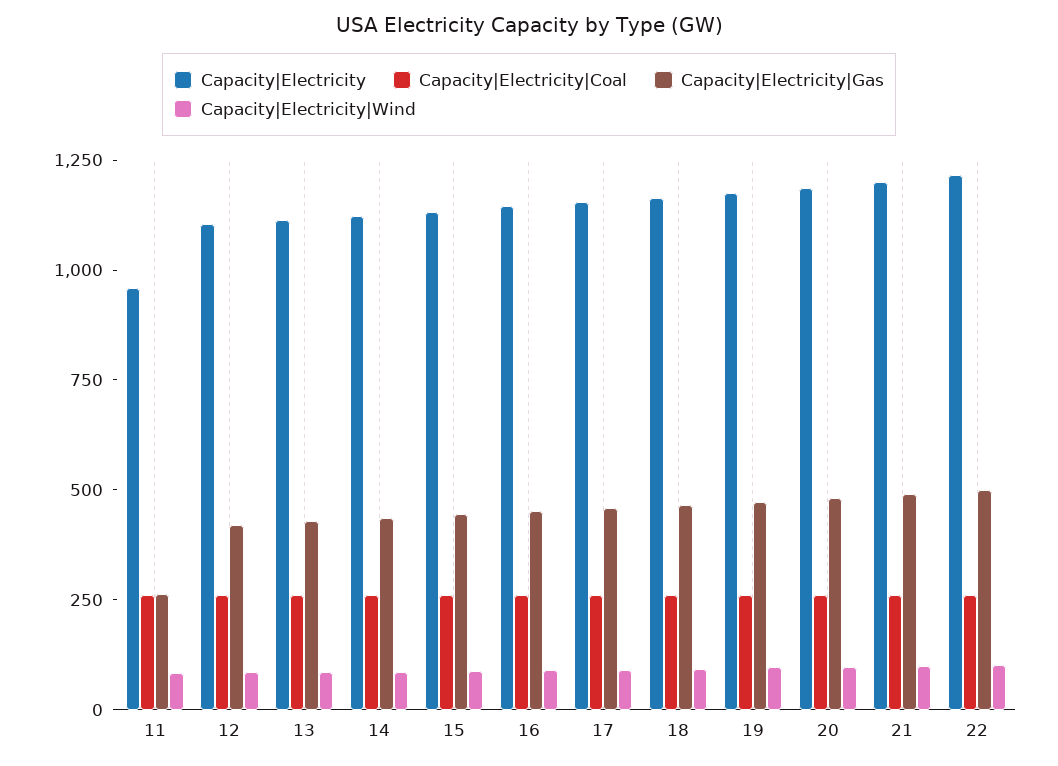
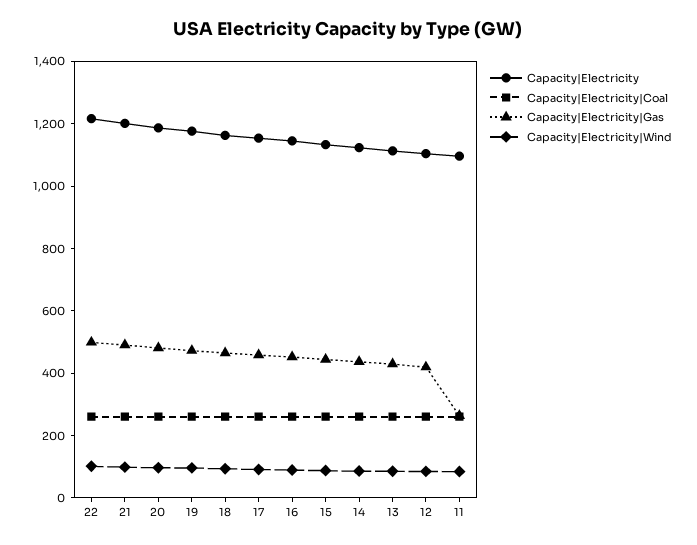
Capacity|Electricity, 11: 950 -> 1100

